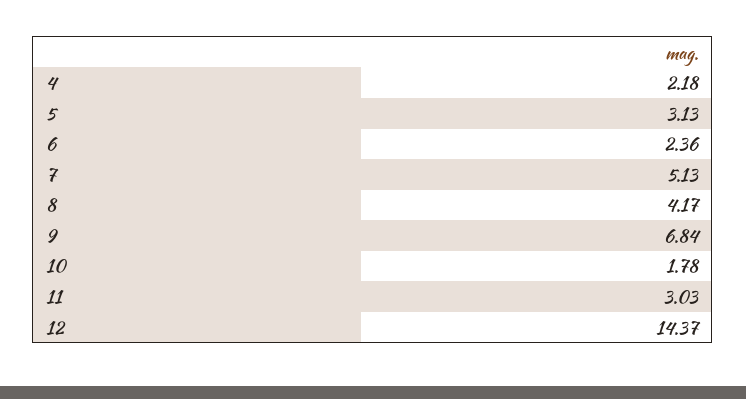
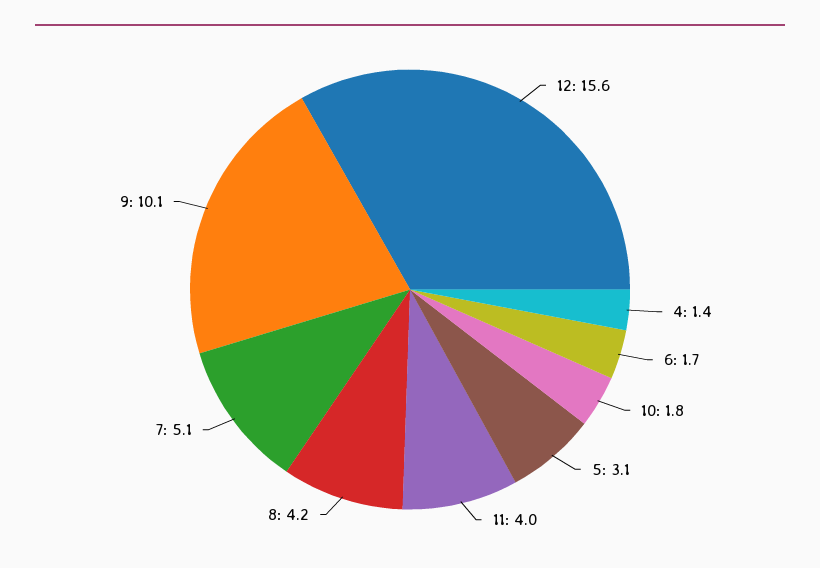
4: 2.18 -> 1.4
6: 2.36 -> 1.7
9: 6.84 -> 10.1
11: 3.03 -> 4
12: 14.37 -> 15.6

